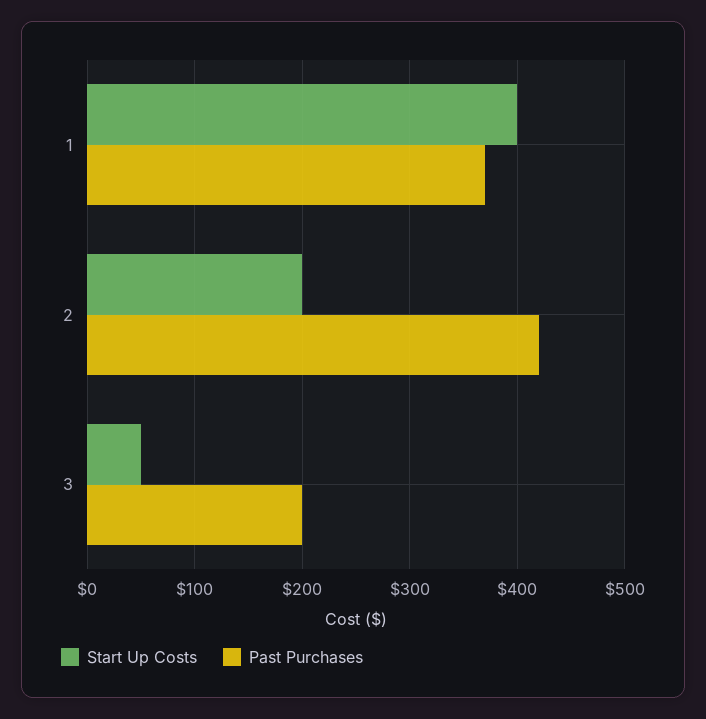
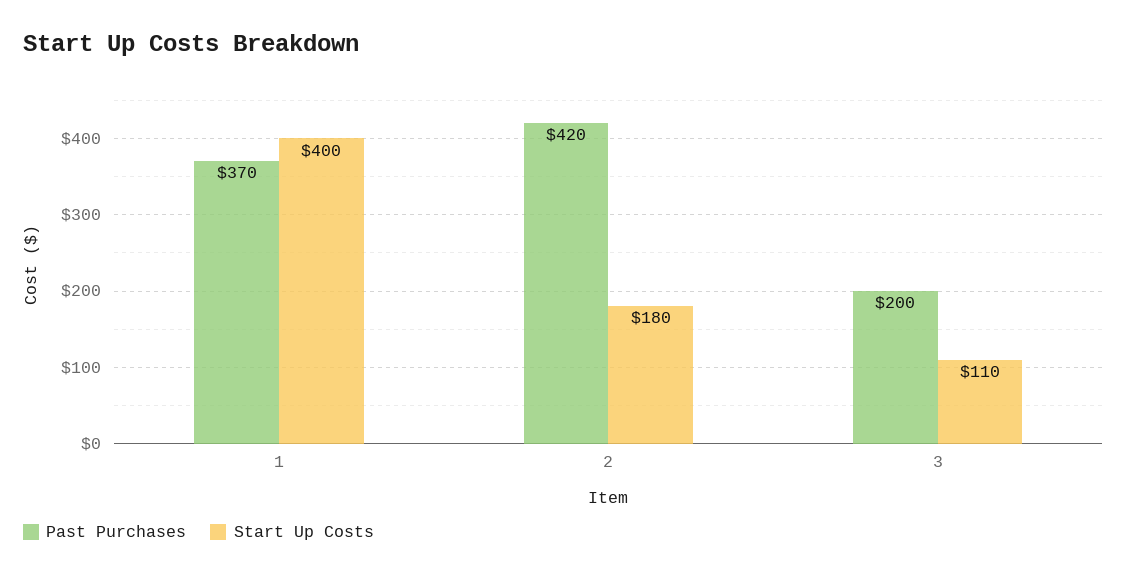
Start Up Costs, 2: 200 -> 180
Start Up Costs, 3: 50 -> 110

